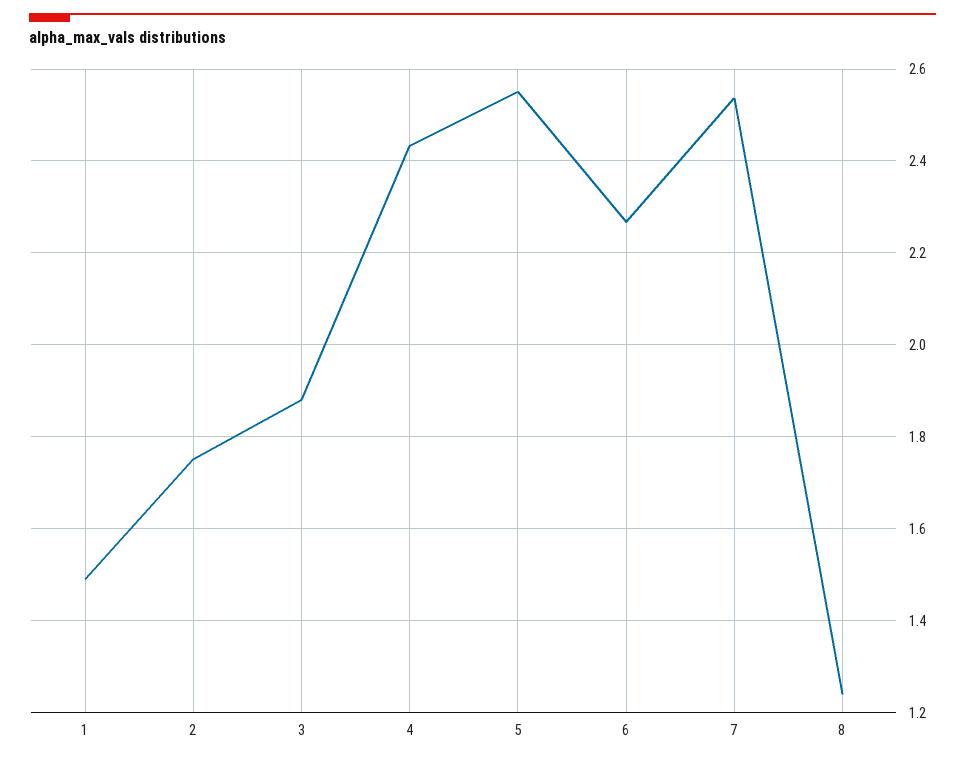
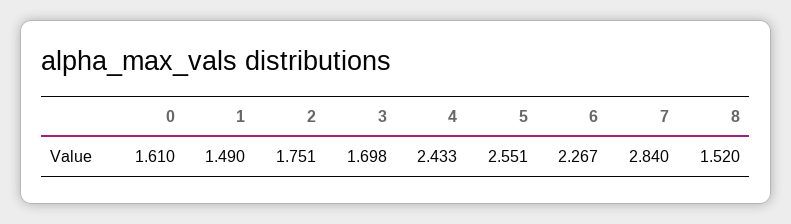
3: 1.88 -> 1.698
7: 2.54 -> 2.84
8: 1.24 -> 1.52
0: none -> 1.61

